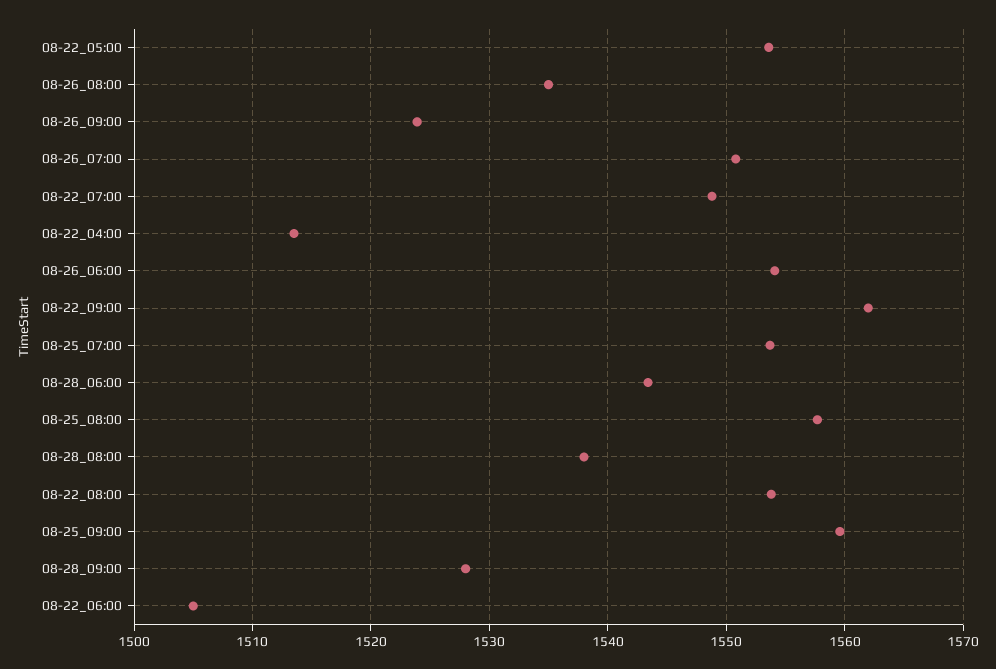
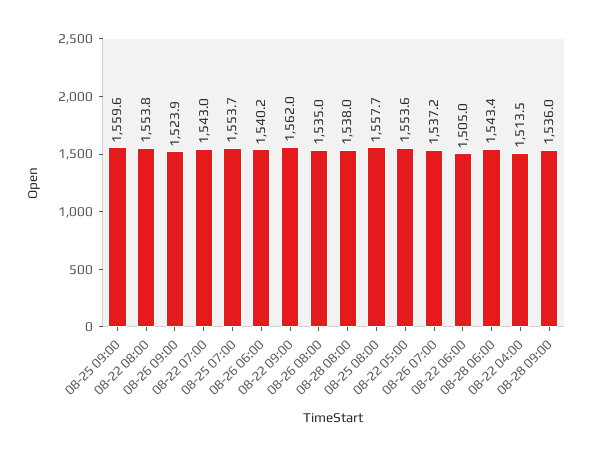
08-26_07:00: 1551 -> 1537.2
08-22_07:00: 1549 -> 1543
08-26_06:00: 1554 -> 1540.2
08-28_09:00: 1528 -> 1536

